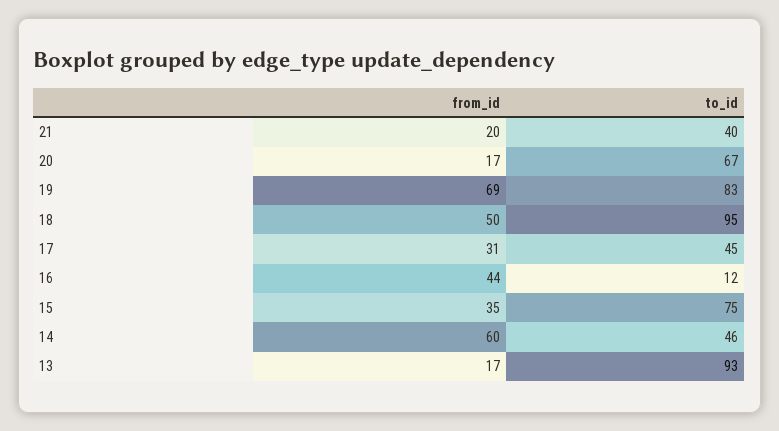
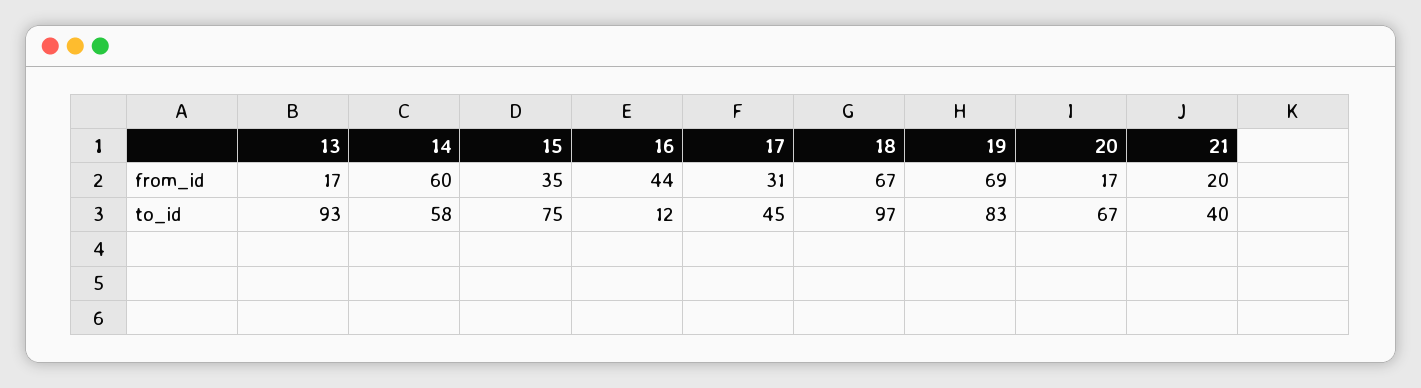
from_id, 18: 50 -> 67
to_id, 18: 95 -> 97
to_id, 14: 46 -> 58

